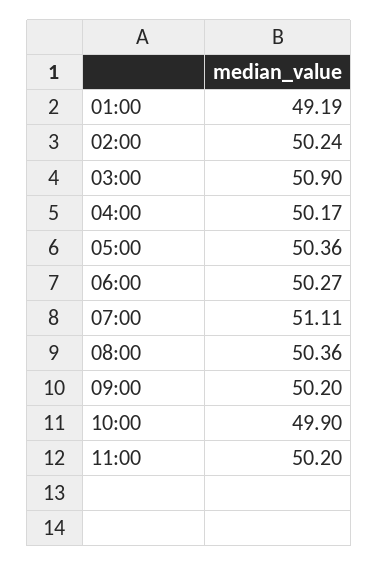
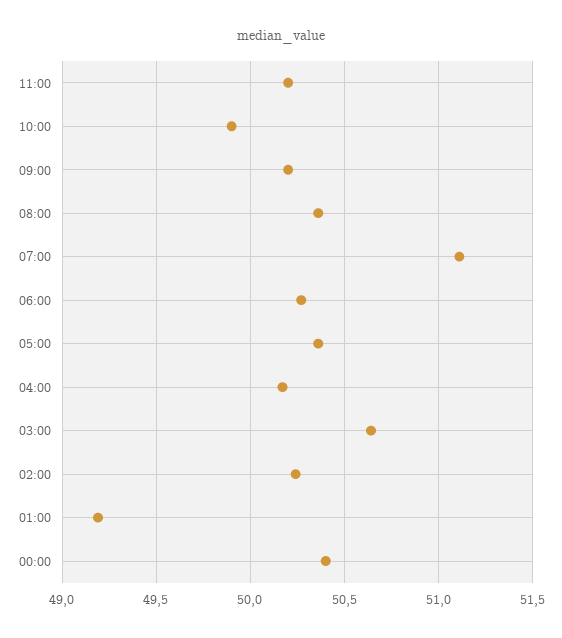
03:00: 50.9 -> 50.65
00:00: none -> 50.4

